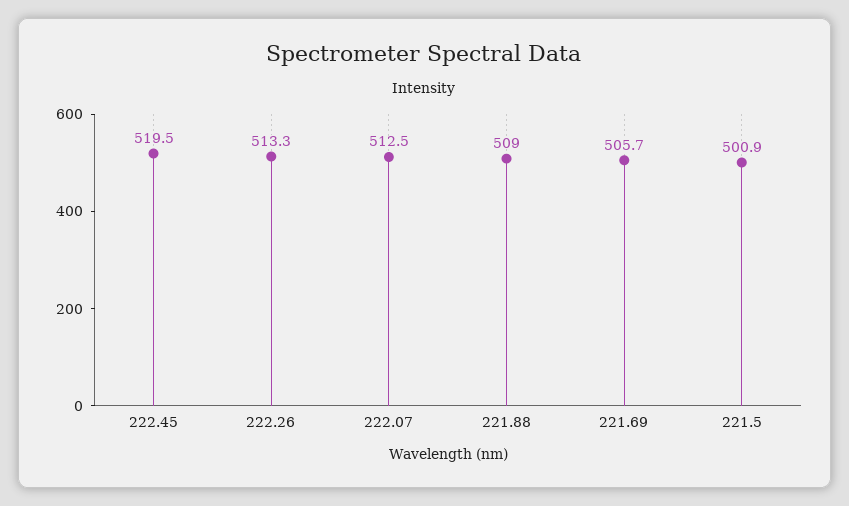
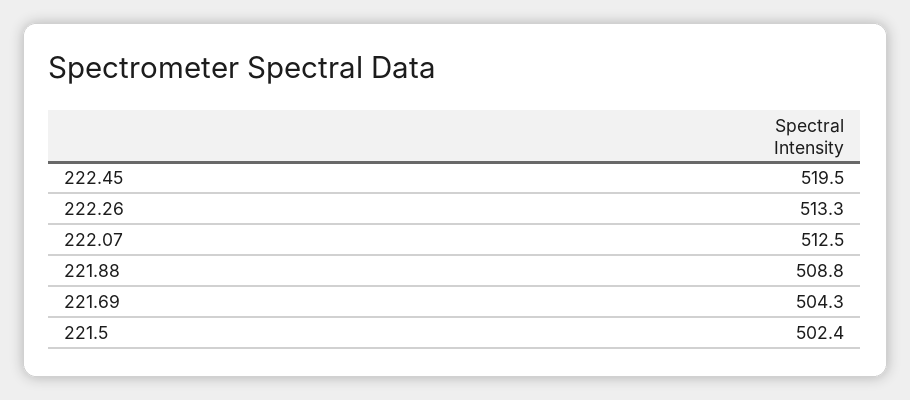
221.88: 509 -> 508.8
221.69: 505.7 -> 504.3
221.5: 500.9 -> 502.4

